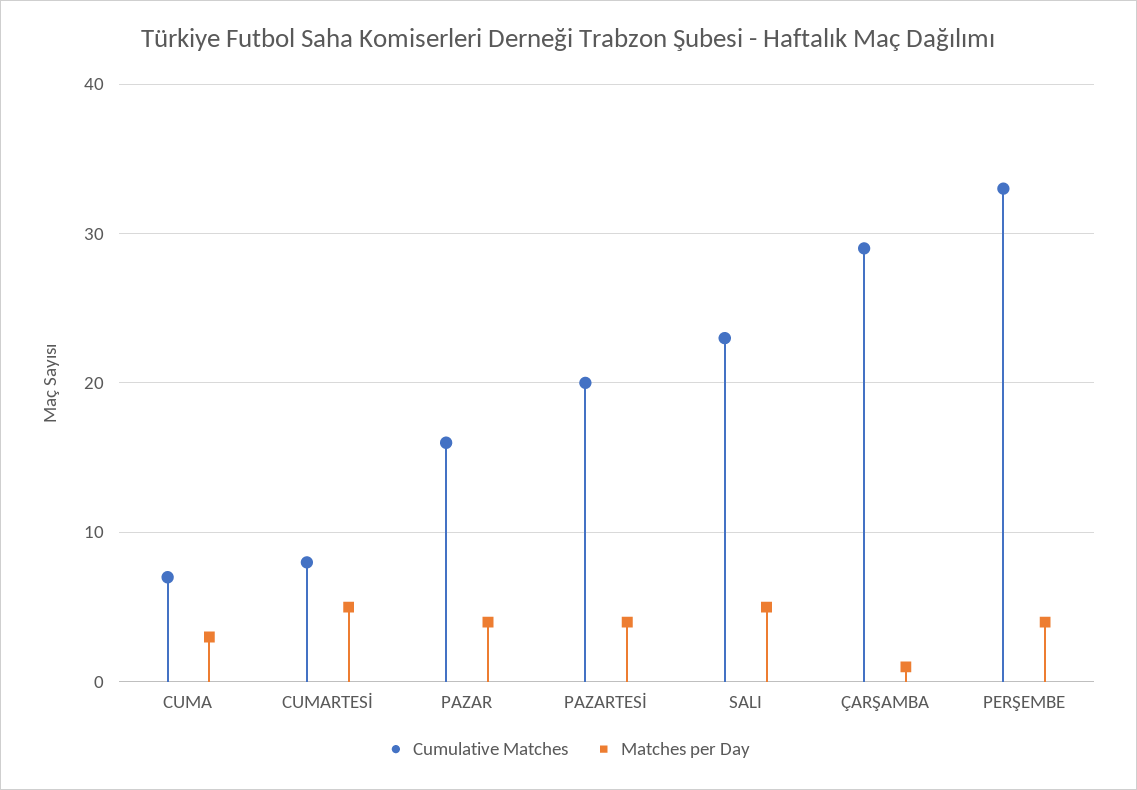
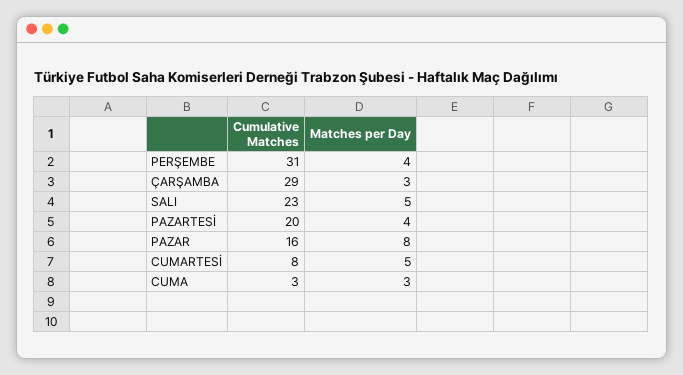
Cumulative Matches, CUMA: 7 -> 3
Matches per Day, PAZAR: 4 -> 8
Matches per Day, ÇARŞAMBA: 1 -> 3
Cumulative Matches, PERŞEMBE: 33 -> 31

